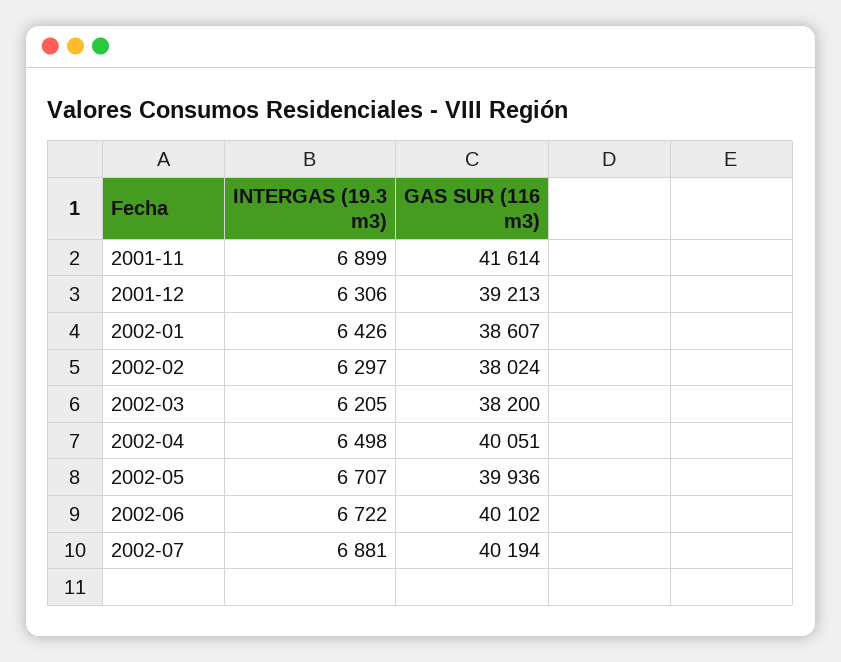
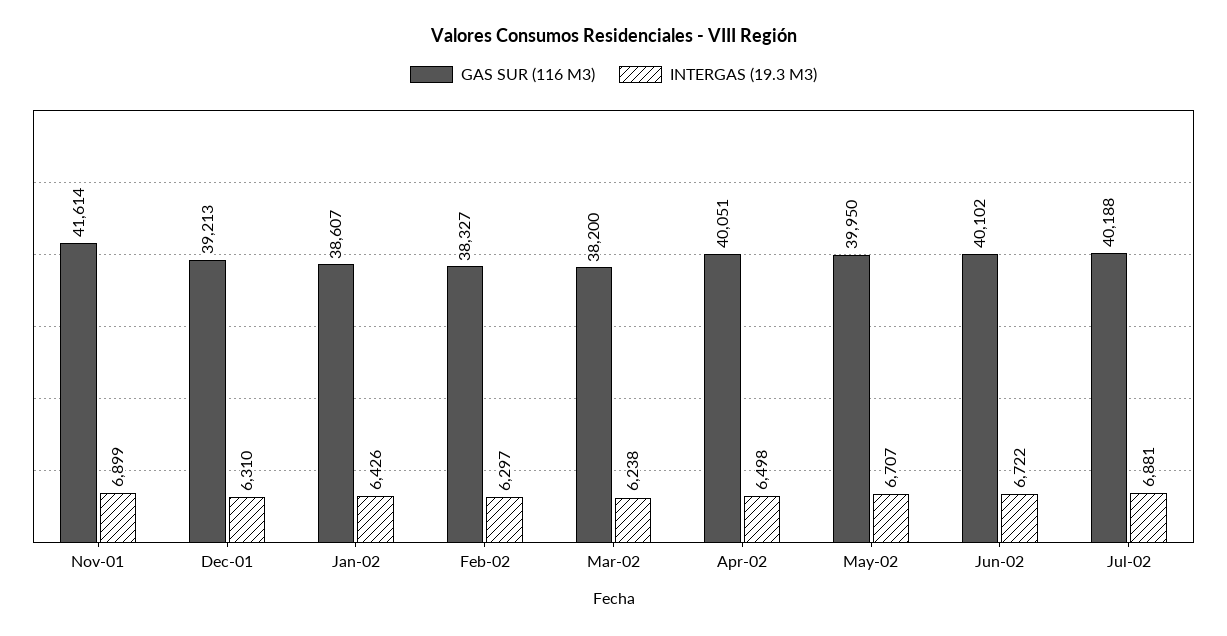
INTERGAS (19.3 m3), 2001-12: 6306 -> 6310
GAS SUR (116 m3), 2002-02: 38024 -> 38327
INTERGAS (19.3 m3), 2002-03: 6205 -> 6238
GAS SUR (116 m3), 2002-05: 39936 -> 39950
GAS SUR (116 m3), 2002-07: 40194 -> 40188

